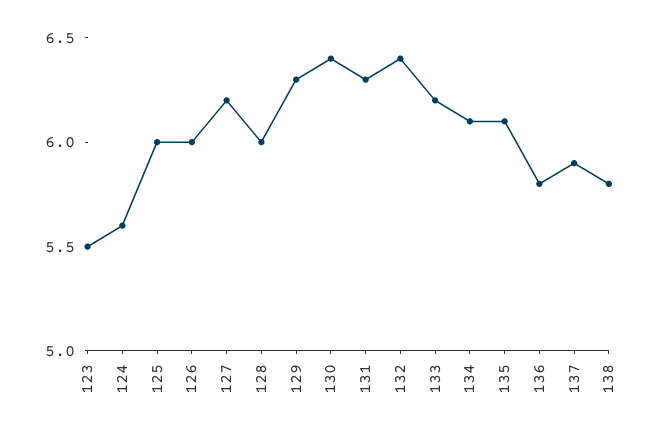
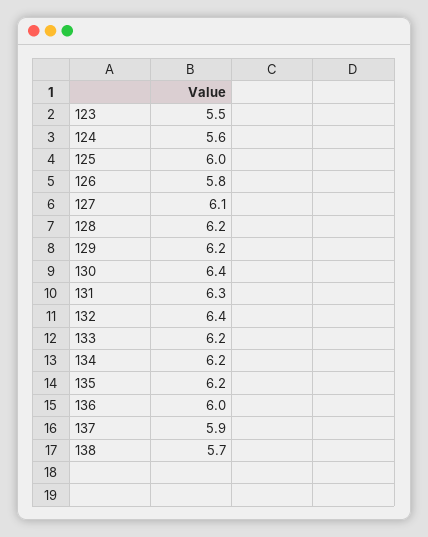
126: 6 -> 5.8
127: 6.2 -> 6.1
128: 6 -> 6.2
129: 6.3 -> 6.2
134: 6.1 -> 6.2
135: 6.1 -> 6.2
136: 5.8 -> 6
138: 5.8 -> 5.7

